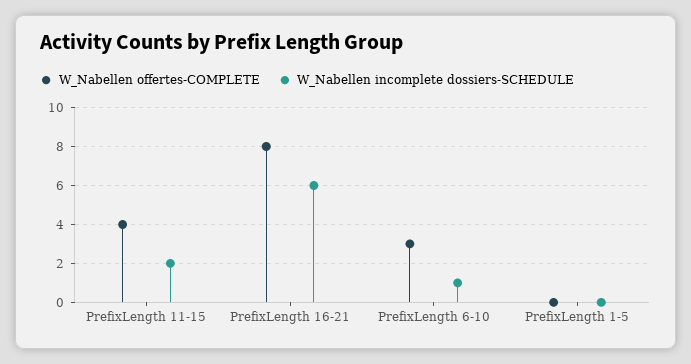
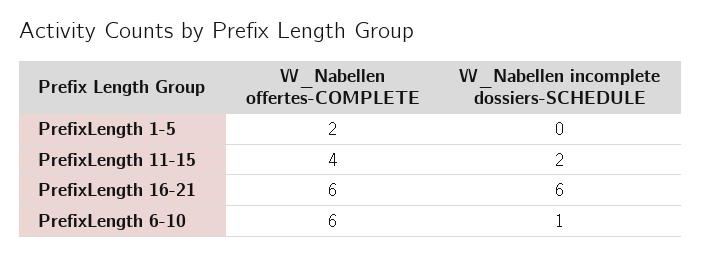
W_Nabellen offertes-COMPLETE, PrefixLength 16-21: 8 -> 6
W_Nabellen offertes-COMPLETE, PrefixLength 6-10: 3 -> 6
W_Nabellen offertes-COMPLETE, PrefixLength 1-5: 0 -> 2

